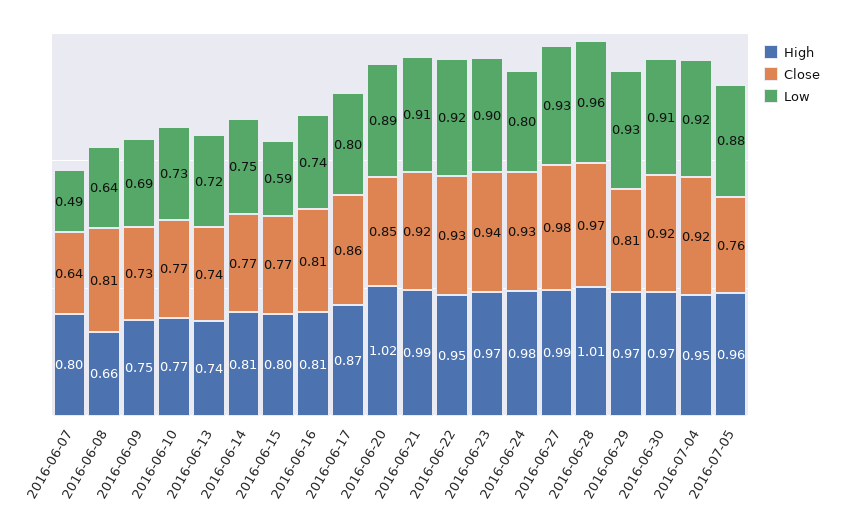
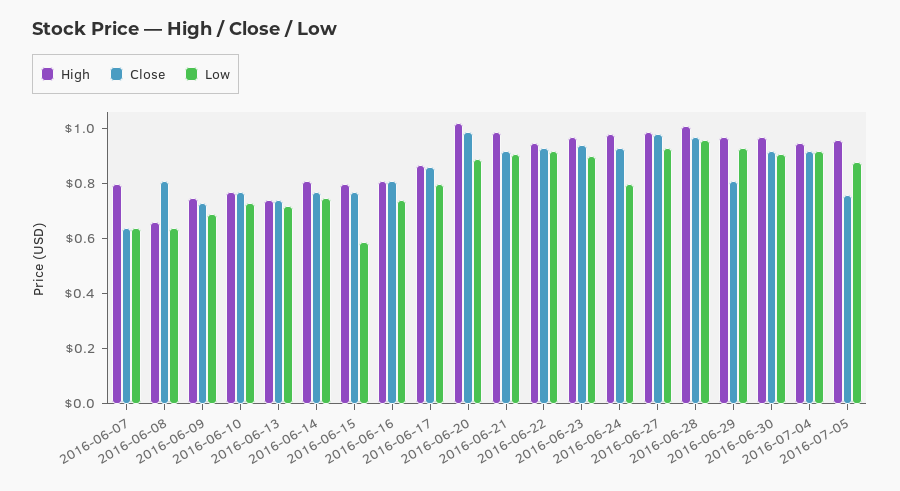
Low, 2016-06-07: 0.49 -> 0.65
Close, 2016-06-20: 0.85 -> 1

